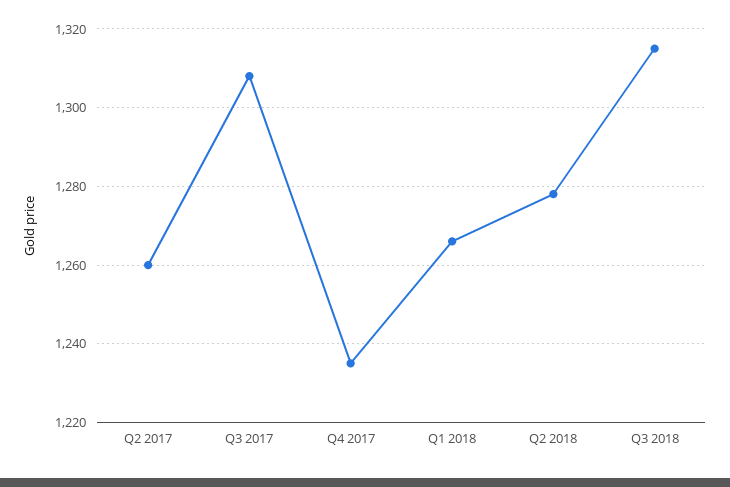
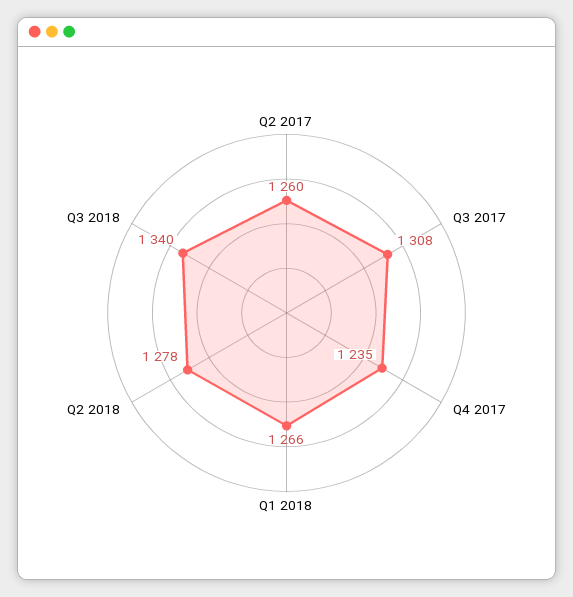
Q3 2018: 1315 -> 1340

